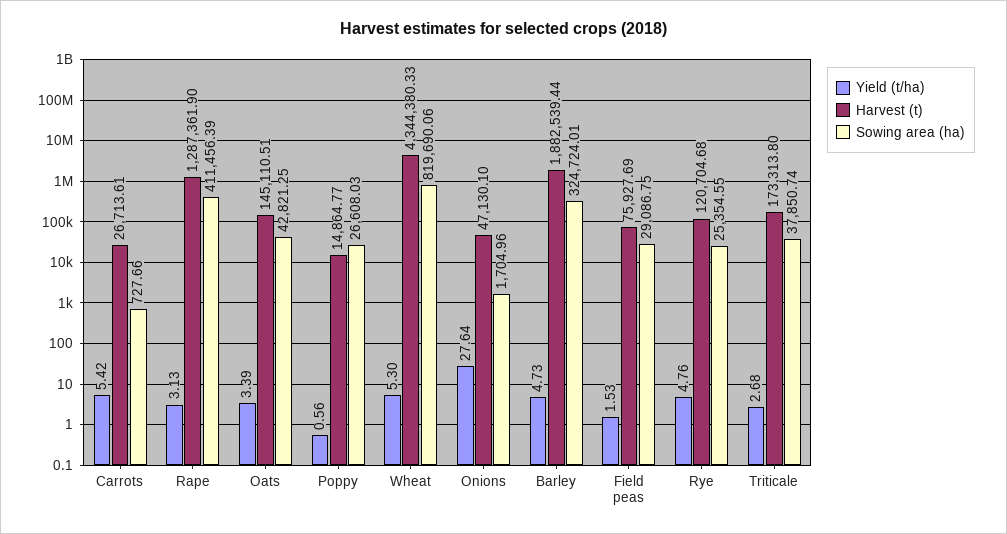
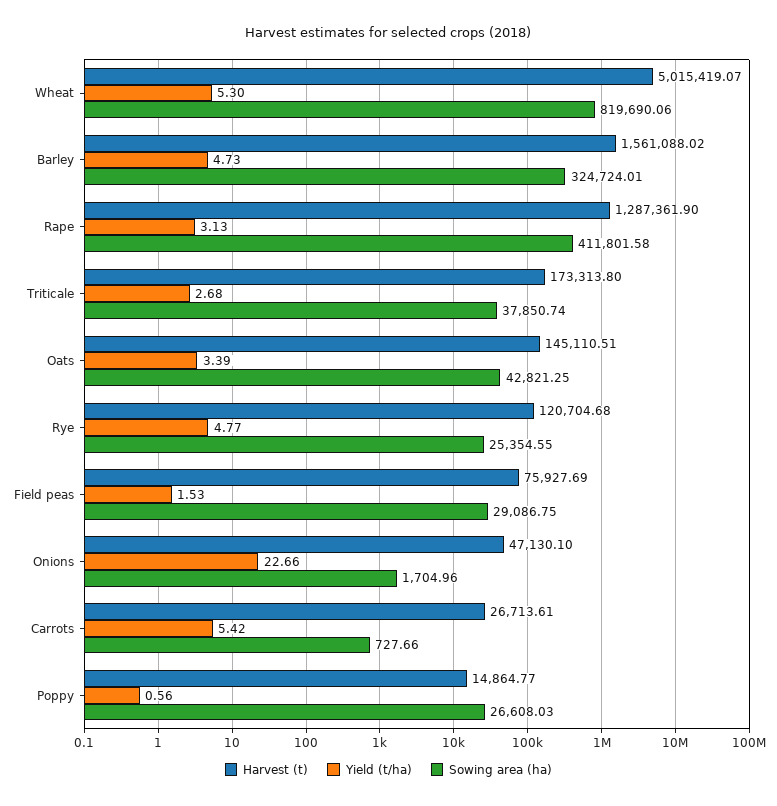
Sowing area (ha), Rape: 411456.39 -> 411801.58
Harvest (t), Wheat: 4344380.33 -> 5015419.07
Yield (t/ha), Onions: 27.64 -> 22.66
Harvest (t), Barley: 1882539.44 -> 1561088.02
Yield (t/ha), Rye: 4.76 -> 4.77

